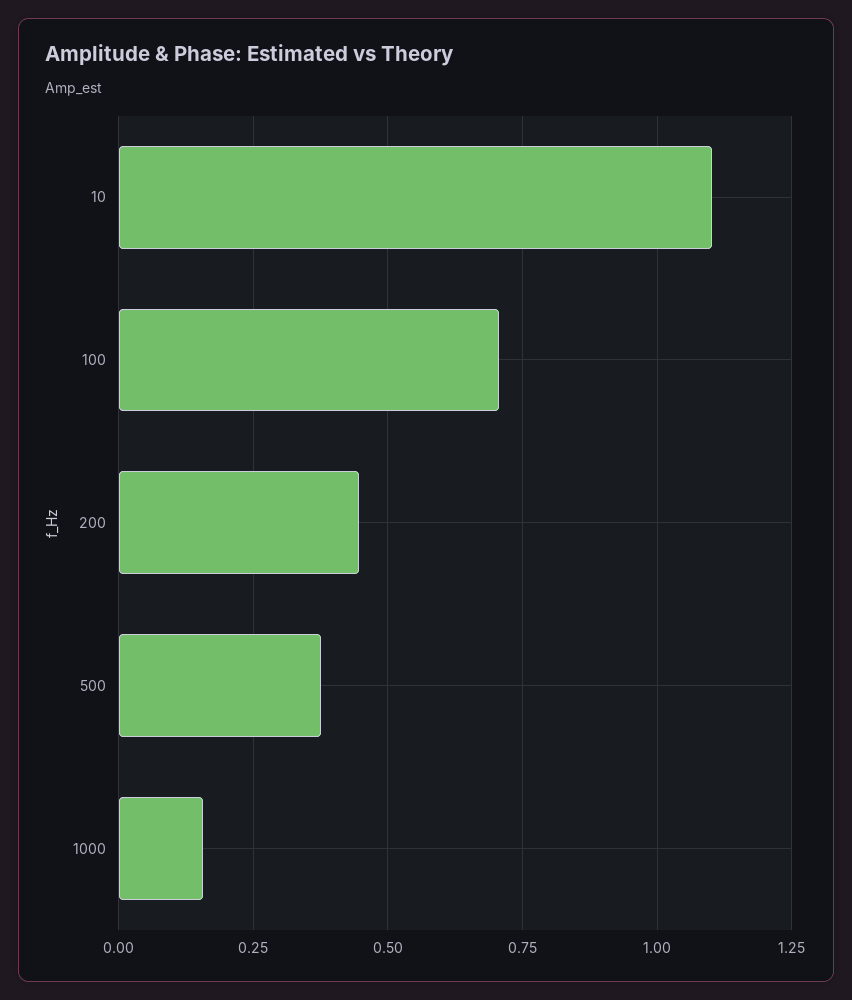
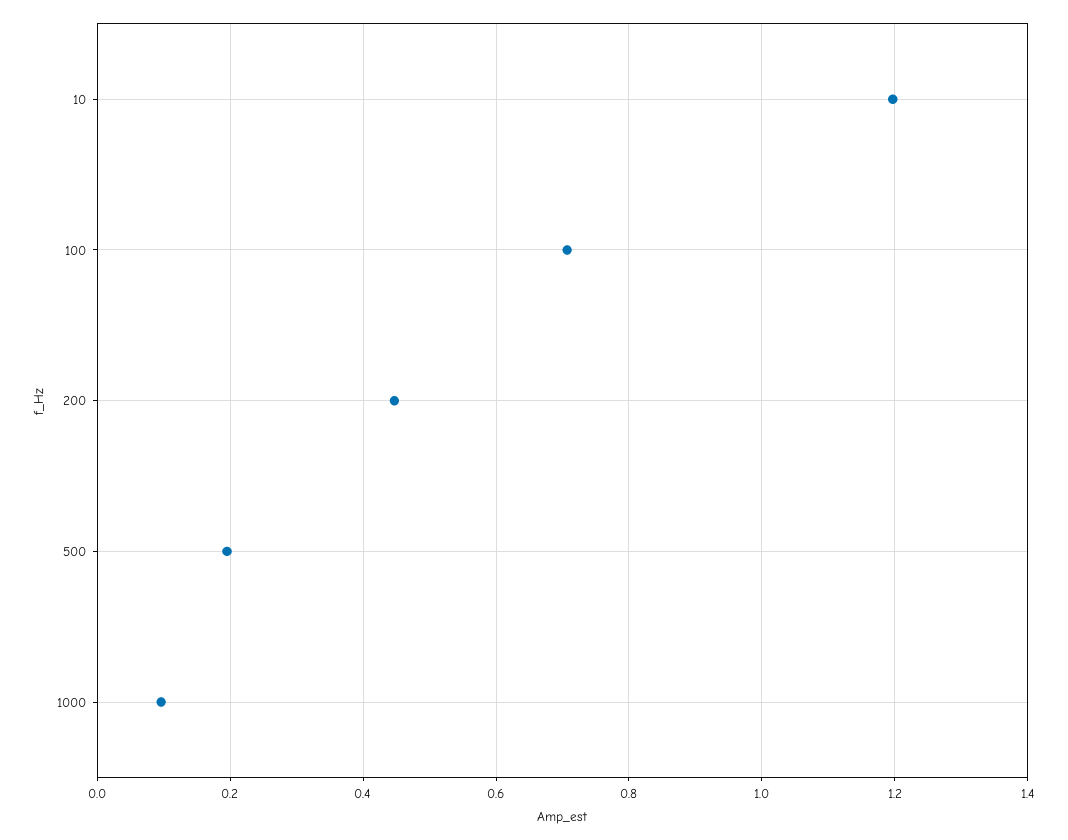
10: 1.1 -> 1.2
500: 0.375 -> 0.2
1000: 0.15 -> 0.1

